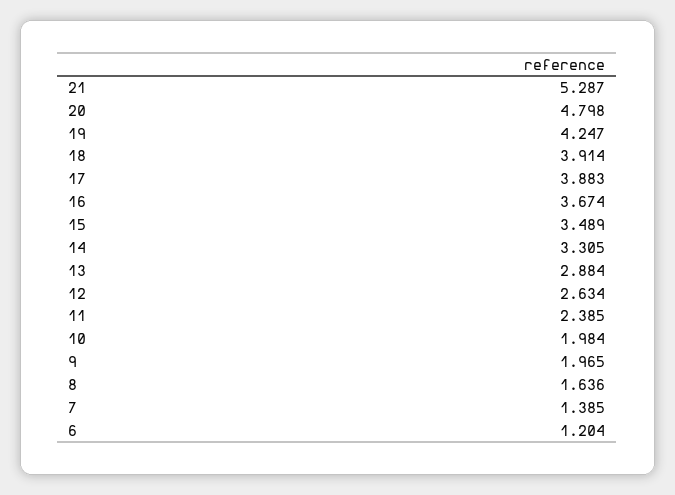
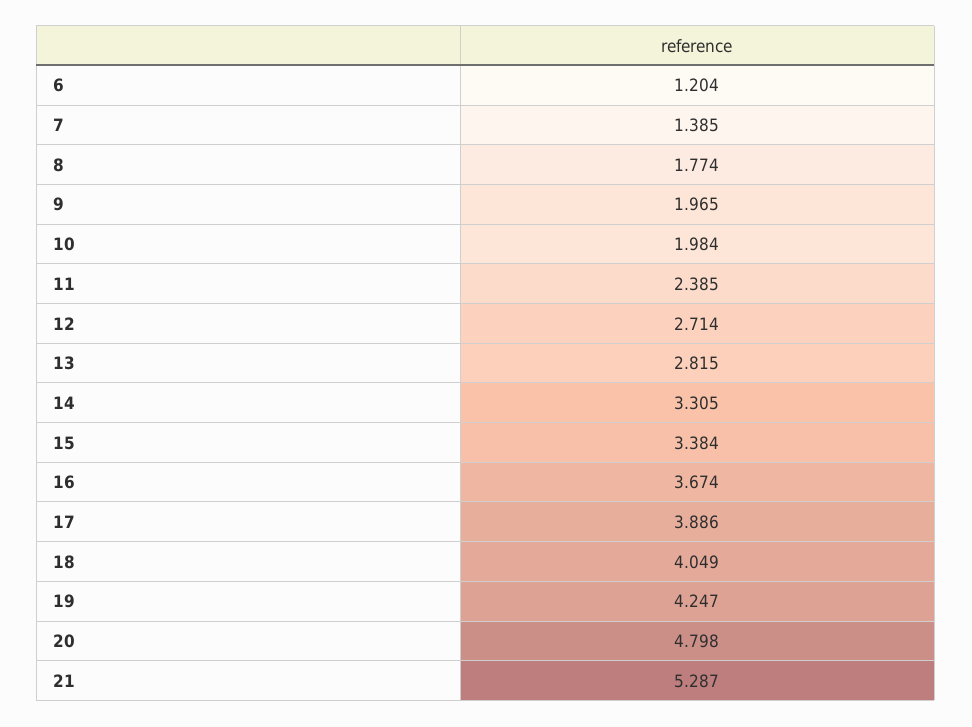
18: 3.914 -> 4.049
17: 3.883 -> 3.886
15: 3.489 -> 3.384
13: 2.884 -> 2.815
12: 2.634 -> 2.714
8: 1.636 -> 1.774

